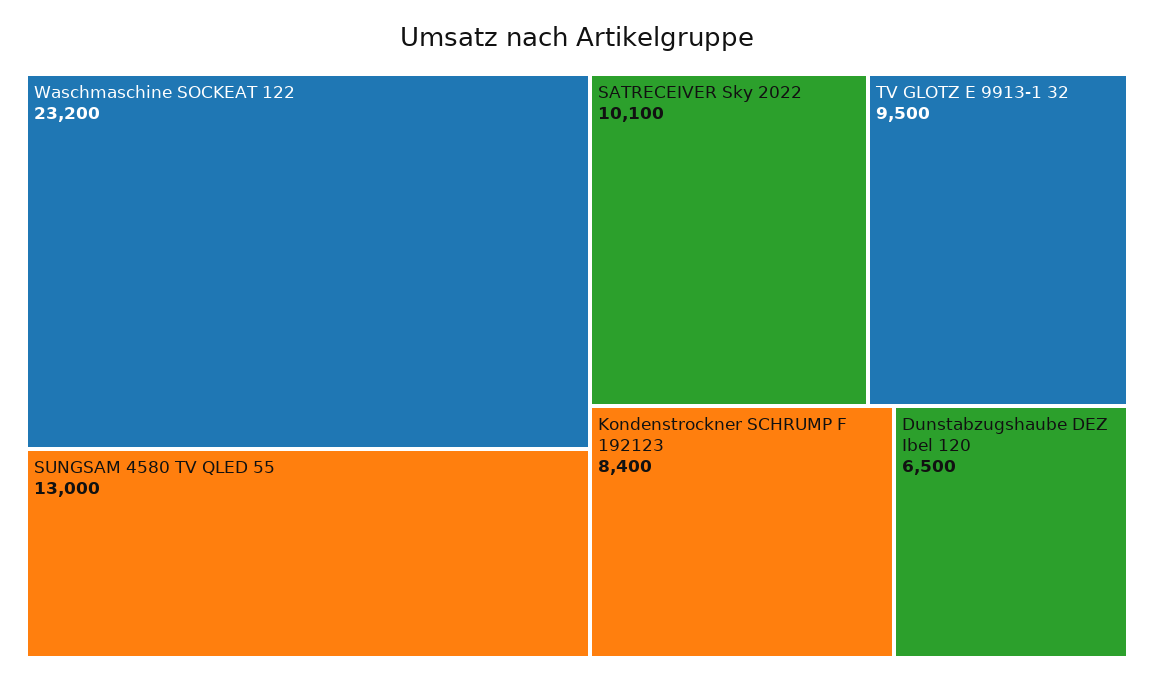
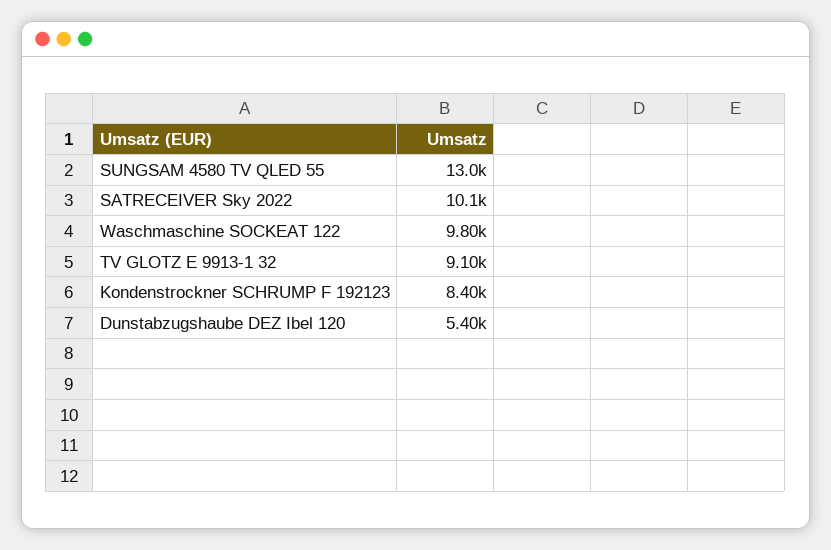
Waschmaschine SOCKEAT 122: 23200 -> 9800
TV GLOTZ E 9913-1 32: 9500 -> 9100
Dunstabzugshaube DEZ Ibel 120: 6500 -> 5400

